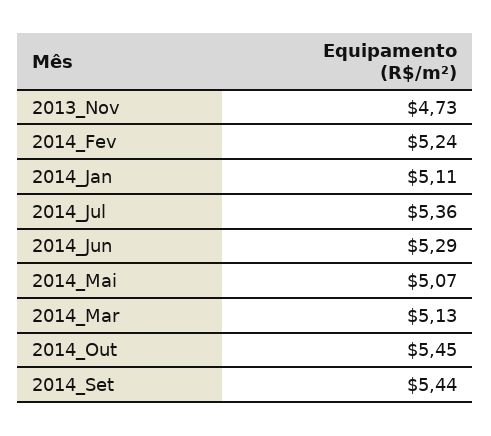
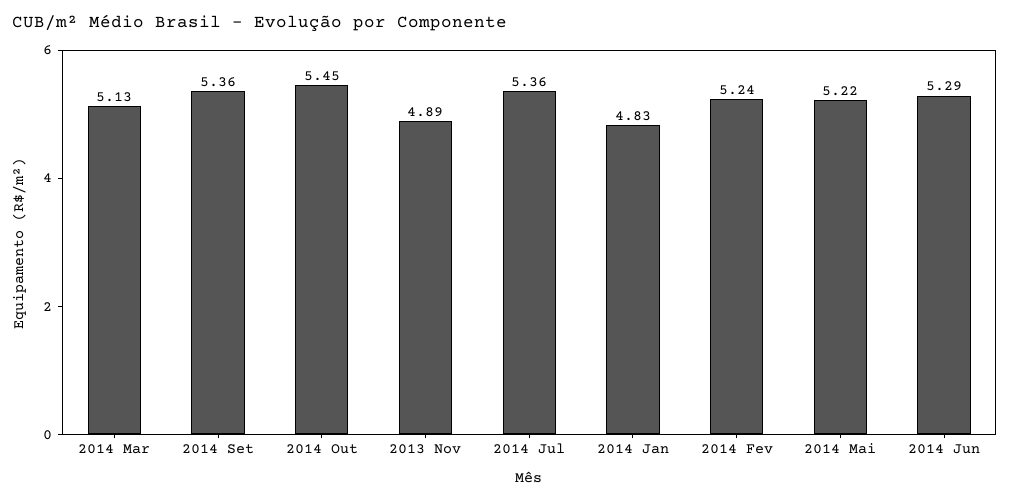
2013_Nov: 4.73 -> 4.89
2014_Jan: 5.11 -> 4.83
2014_Mai: 5.07 -> 5.22
2014_Set: 5.44 -> 5.36

